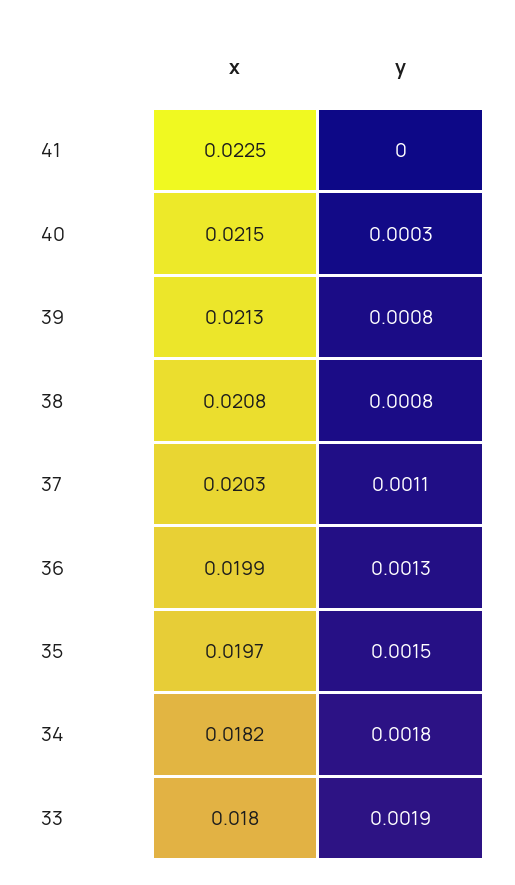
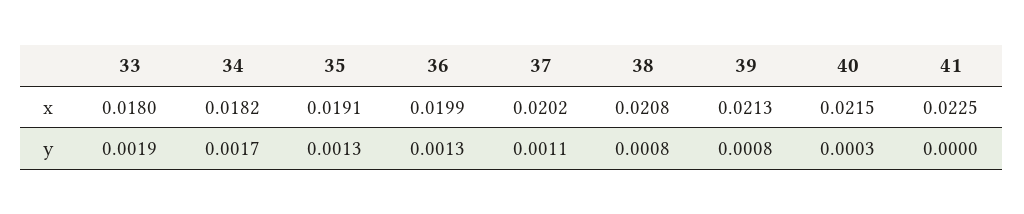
x, 37: 0.0203 -> 0.0202
x, 35: 0.0197 -> 0.0191
y, 35: 0.0015 -> 0.0013
y, 34: 0.0018 -> 0.0017

